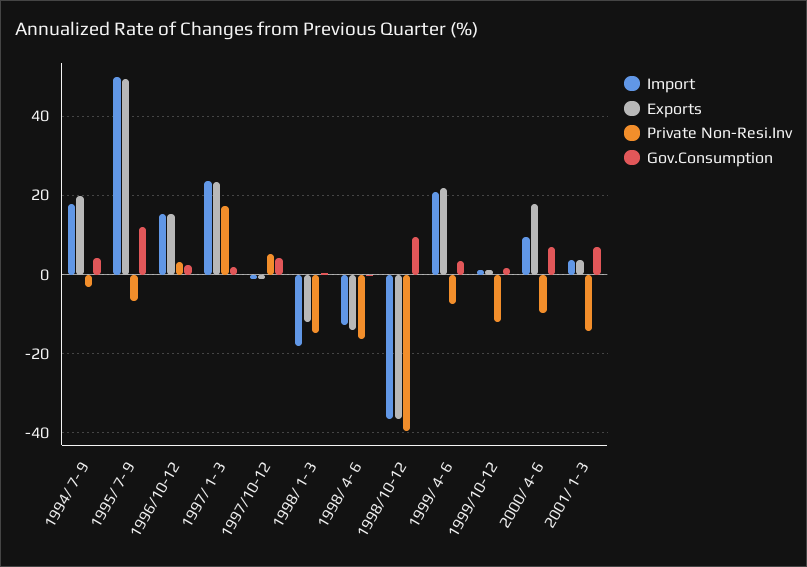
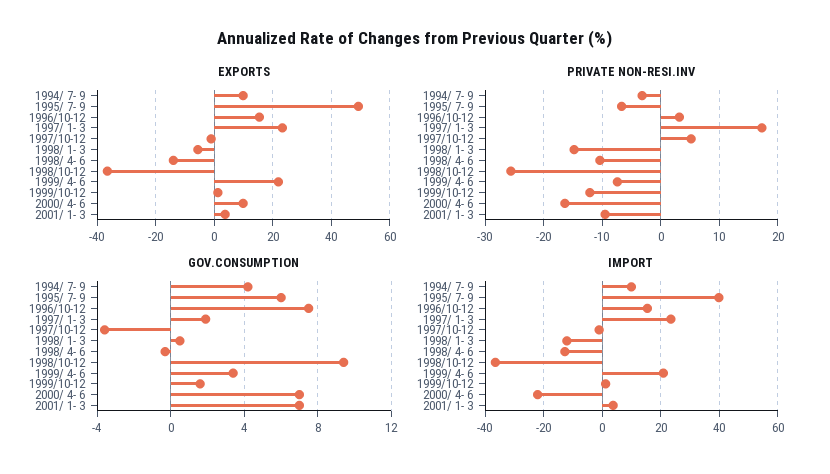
Import, 1994/ 7- 9: 18 -> 10
Exports, 1994/ 7- 9: 20 -> 10
Import, 1995/ 7- 9: 50 -> 40
Gov.Consumption, 1995/ 7- 9: 12 -> 6
Gov.Consumption, 1996/10-12: 2 -> 7.5
Gov.Consumption, 1997/10-12: 4 -> -3.5
Import, 1998/ 1- 3: -18 -> -12.5
Exports, 1998/ 1- 3: -12 -> -5
Private Non-Resi.Inv, 1998/ 4- 6: -16 -> -10
Private Non-Resi.Inv, 1998/10-12: -40 -> -26
Import, 2000/ 4- 6: 10 -> -22.5
Exports, 2000/ 4- 6: 18 -> 10
Private Non-Resi.Inv, 2000/ 4- 6: -10 -> -16
Private Non-Resi.Inv, 2001/ 1- 3: -14 -> -10

